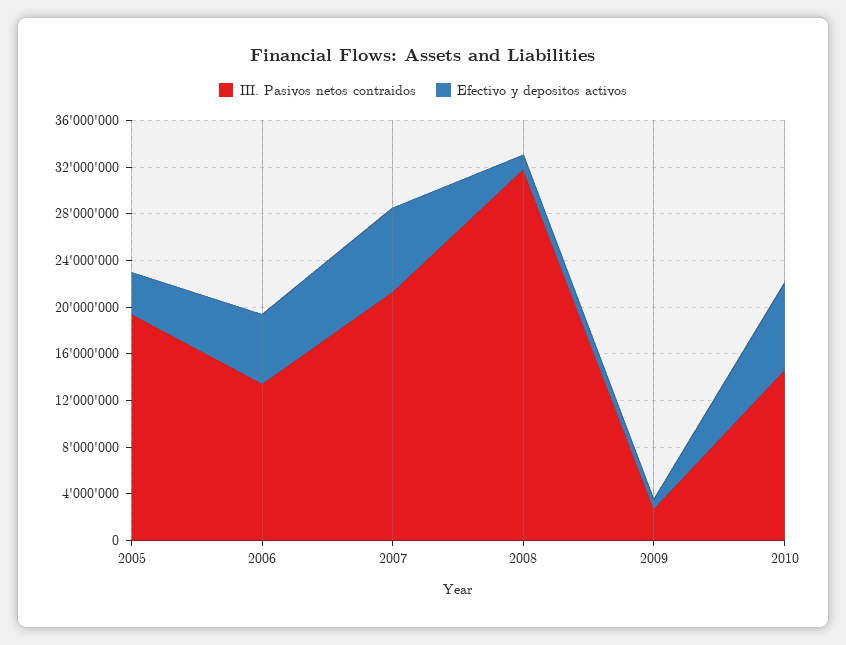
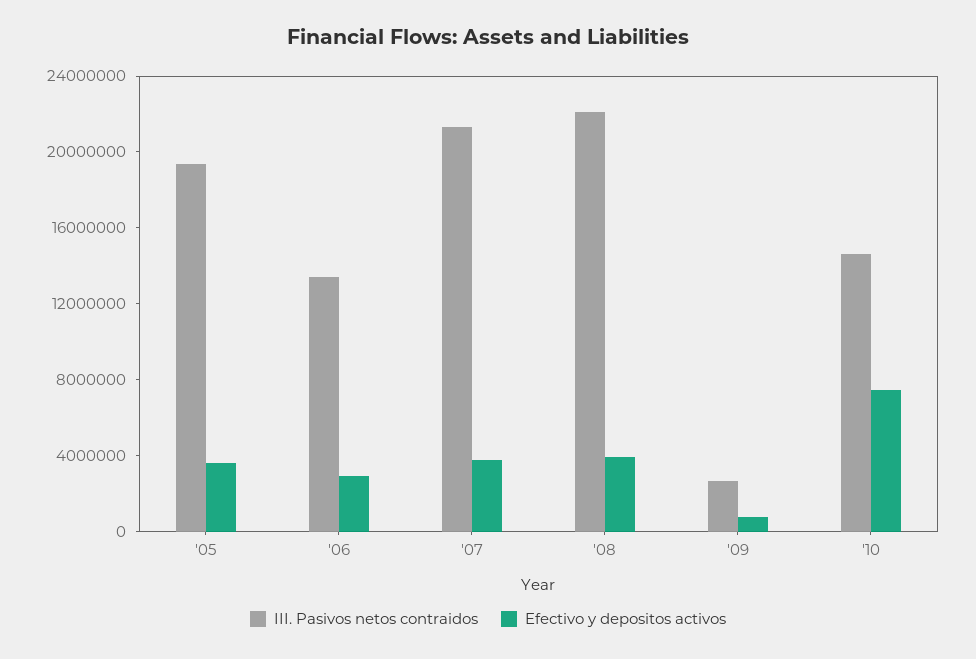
Efectivo y depositos activos, 2006: 6000000 -> 3000000
Efectivo y depositos activos, 2007: 7000000 -> 4000000
III. Pasivos netos contraidos, 2008: 32000000 -> 22000000
Efectivo y depositos activos, 2008: 1000000 -> 4000000

